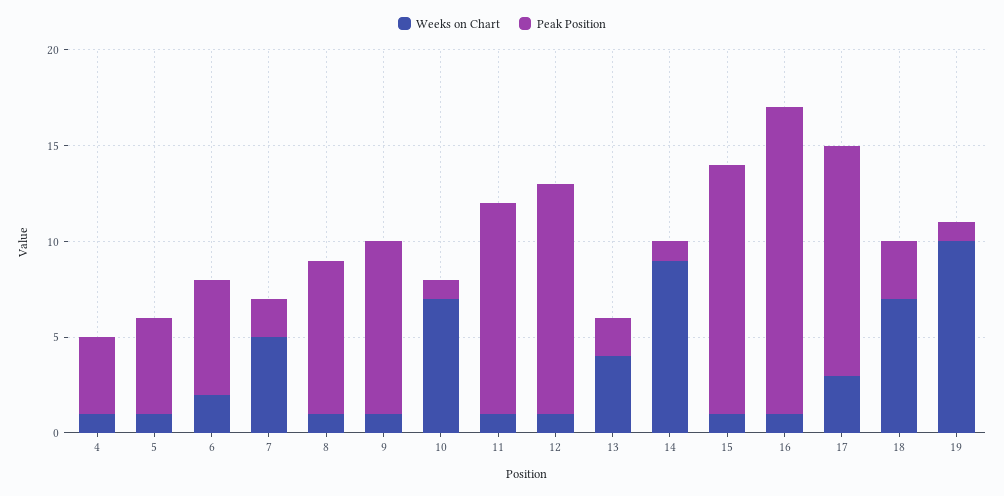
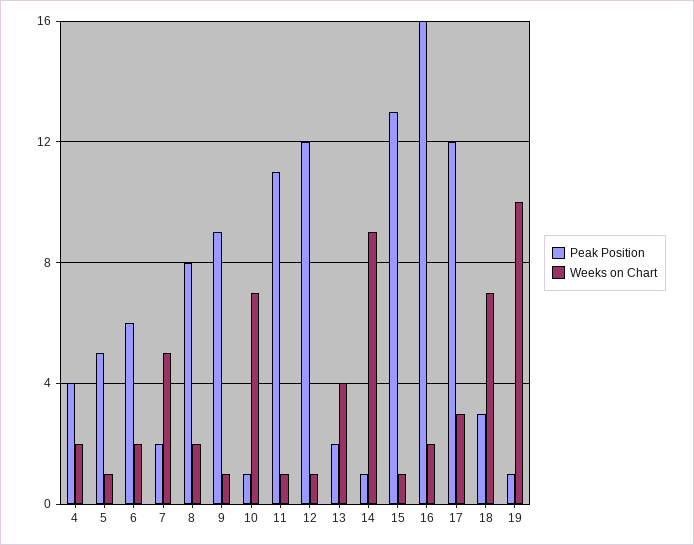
Weeks on Chart, 4: 1 -> 2
Weeks on Chart, 8: 1 -> 2
Weeks on Chart, 16: 1 -> 2

